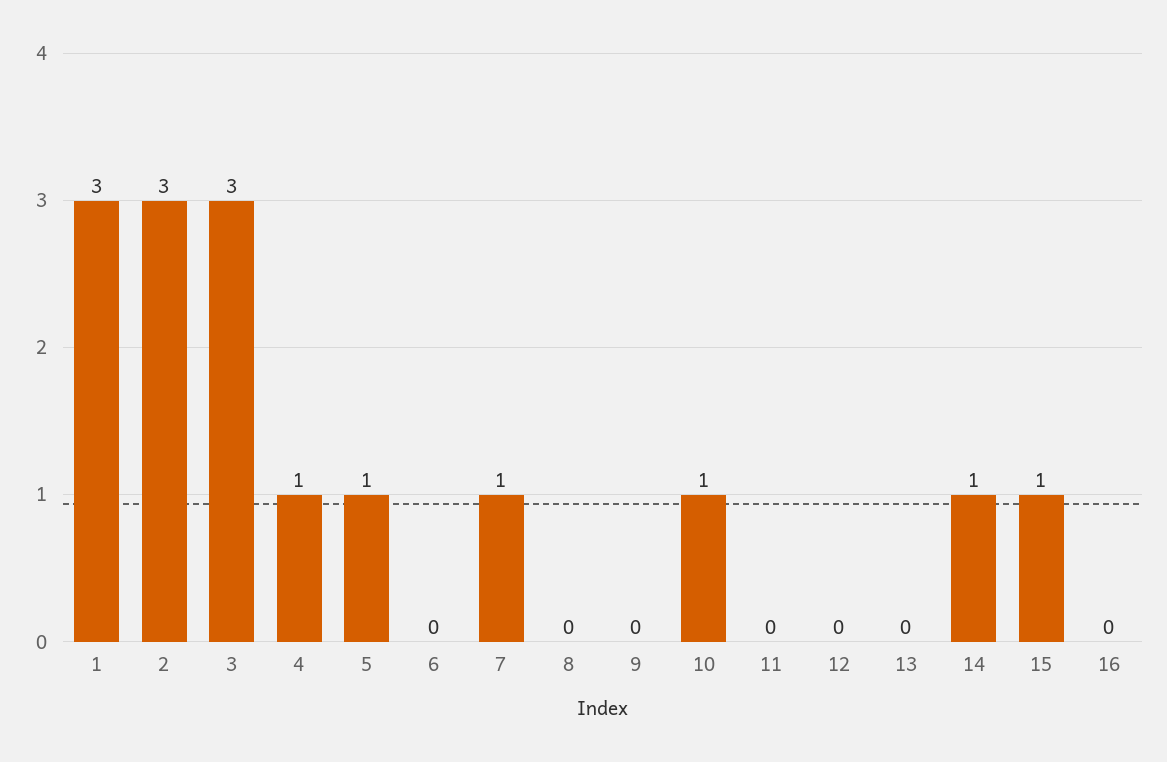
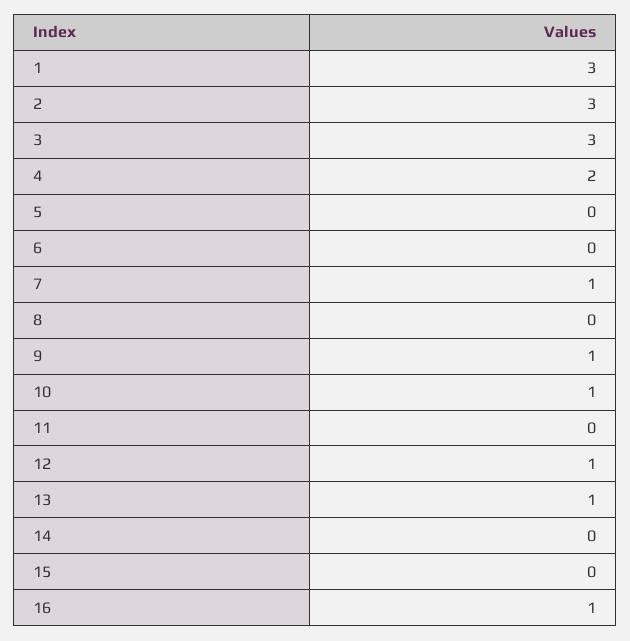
4: 1 -> 2
5: 1 -> 0
9: 0 -> 1
12: 0 -> 1
13: 0 -> 1
14: 1 -> 0
15: 1 -> 0
16: 0 -> 1

